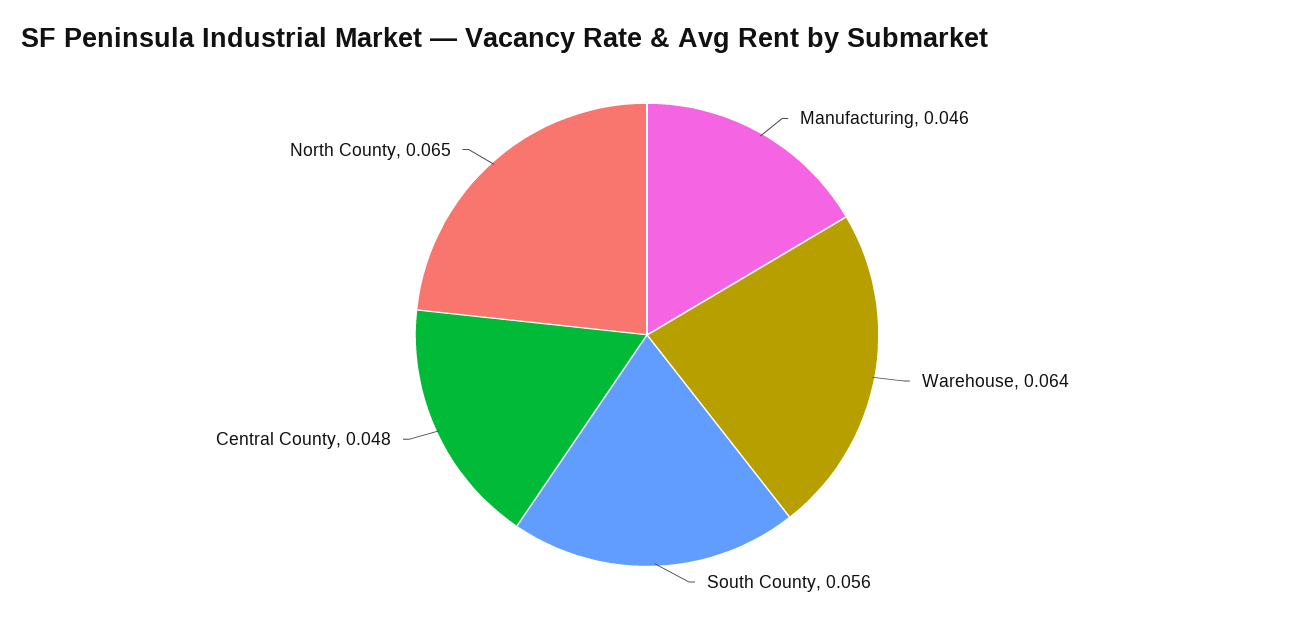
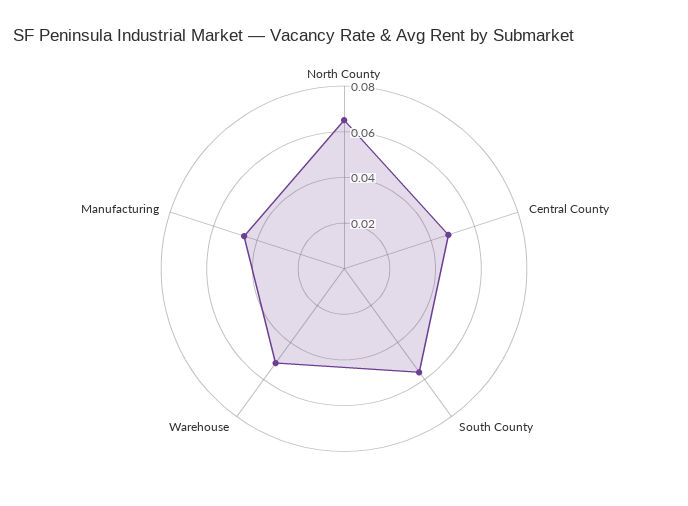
Warehouse: 0.064 -> 0.05

